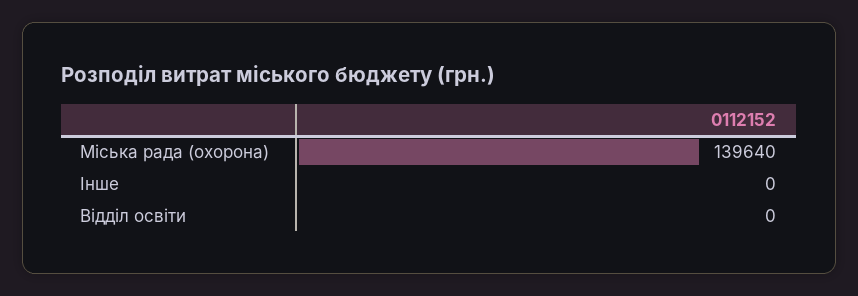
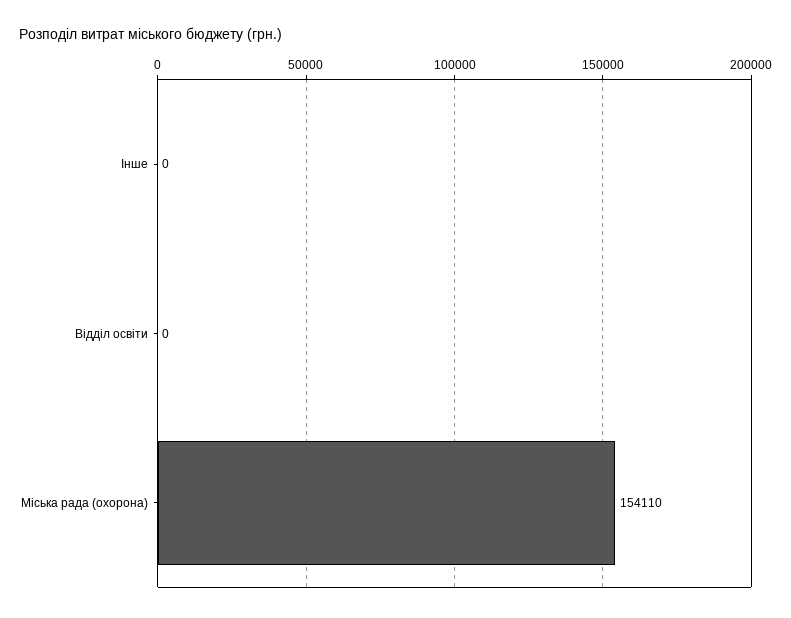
Мiська рада (охорона): 139640 -> 154110

